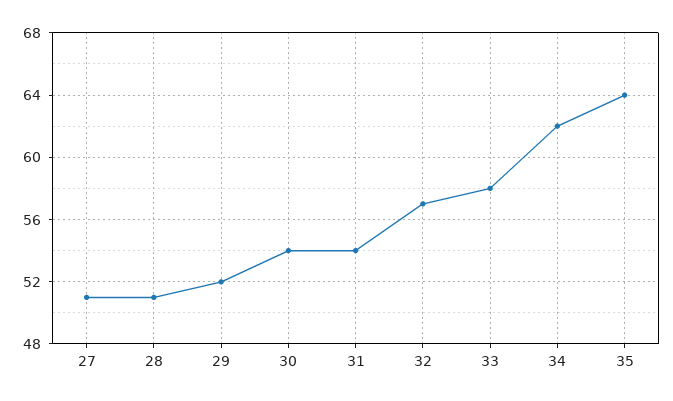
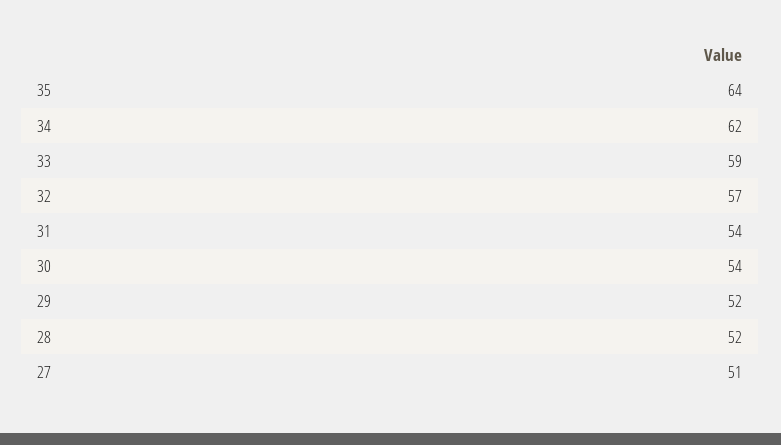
28: 51 -> 52
33: 58 -> 59

